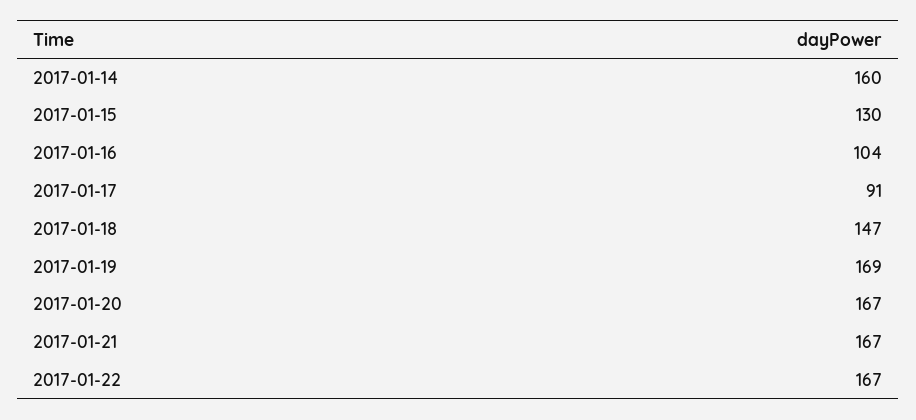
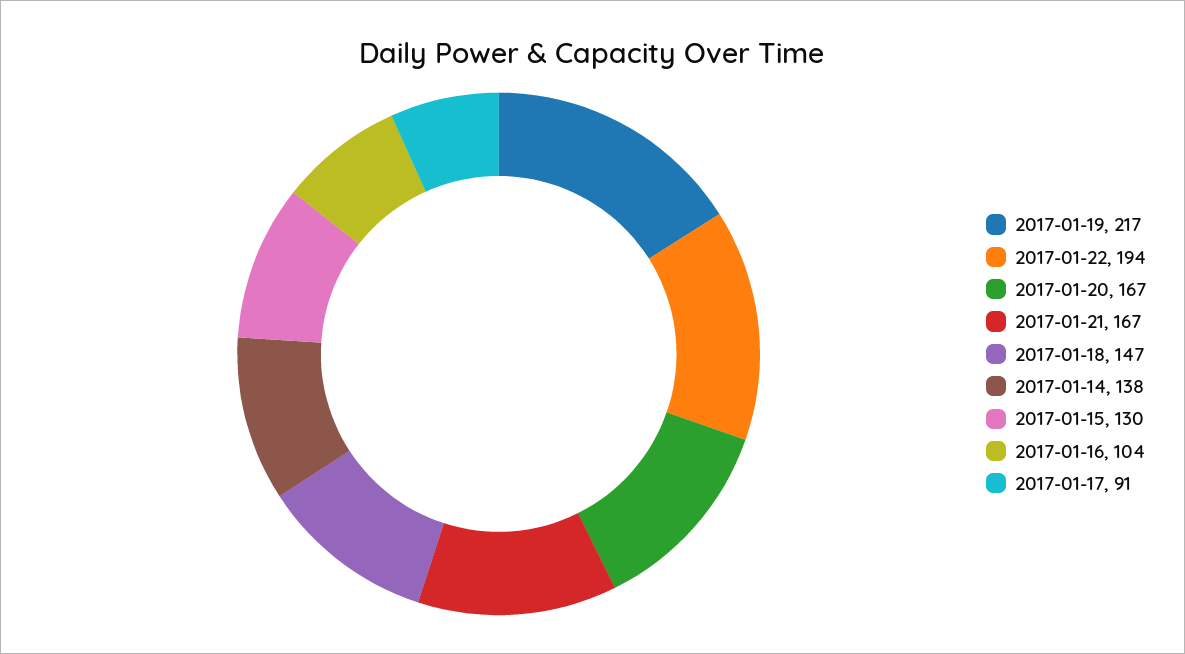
2017-01-14: 160 -> 138
2017-01-19: 169 -> 217
2017-01-22: 167 -> 194

